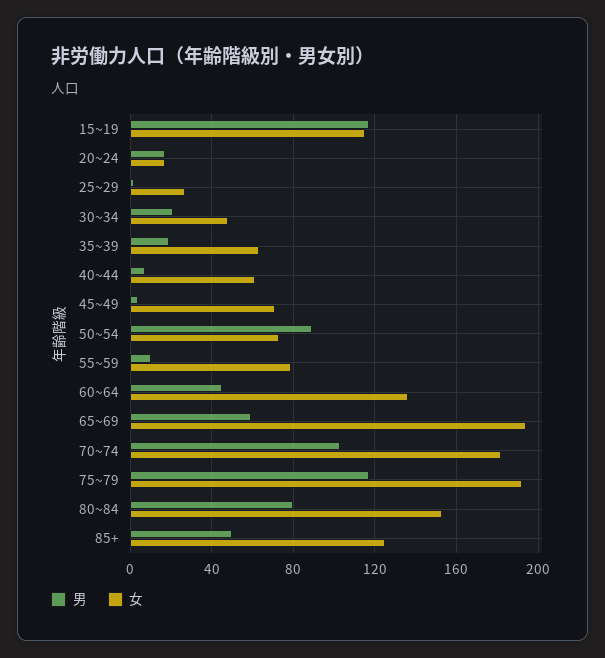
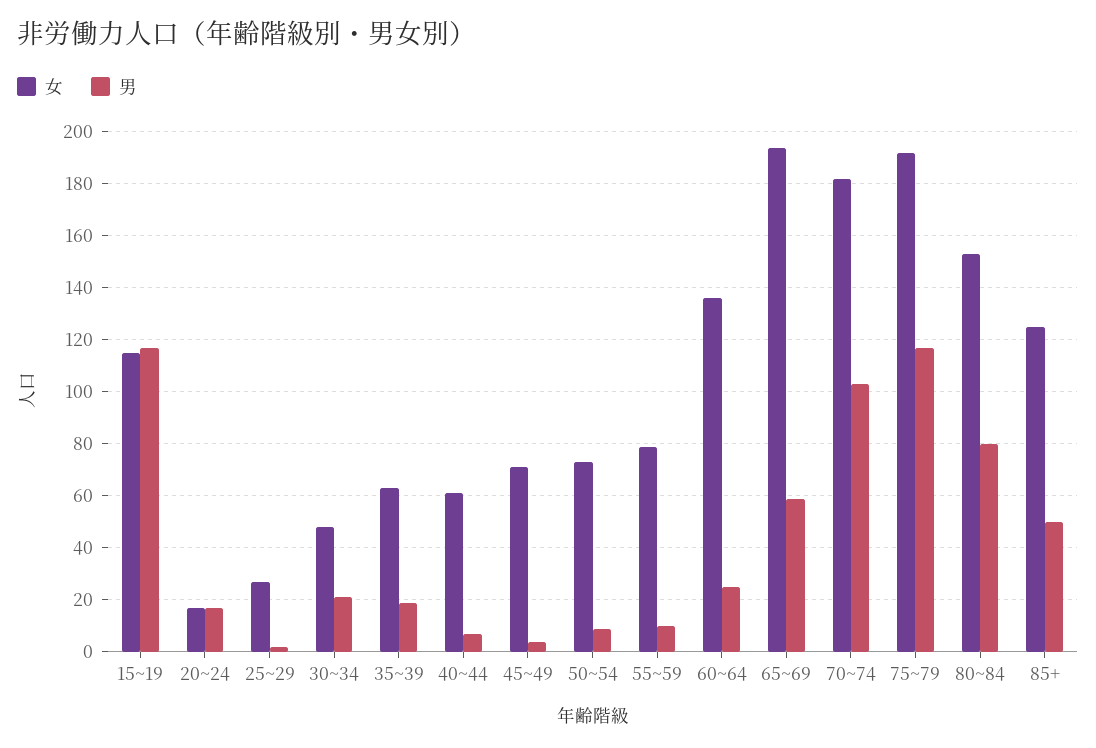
男, 50~54: 90 -> 10
男, 60~64: 45 -> 25

